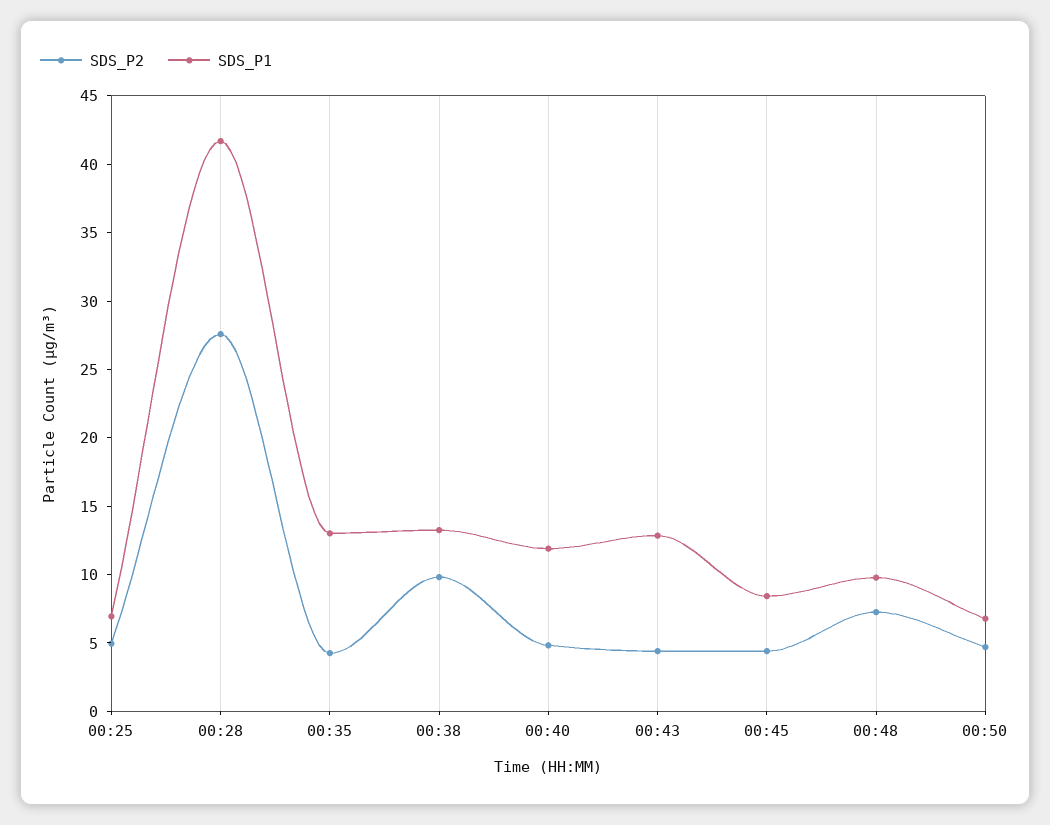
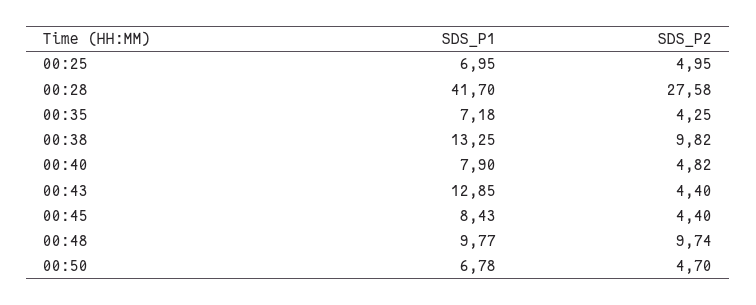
SDS_P1, 00:35: 13 -> 7.18
SDS_P1, 00:40: 12 -> 7.9
SDS_P2, 00:48: 7 -> 9.74

